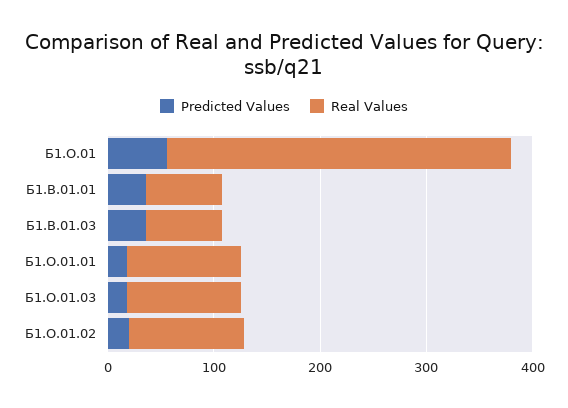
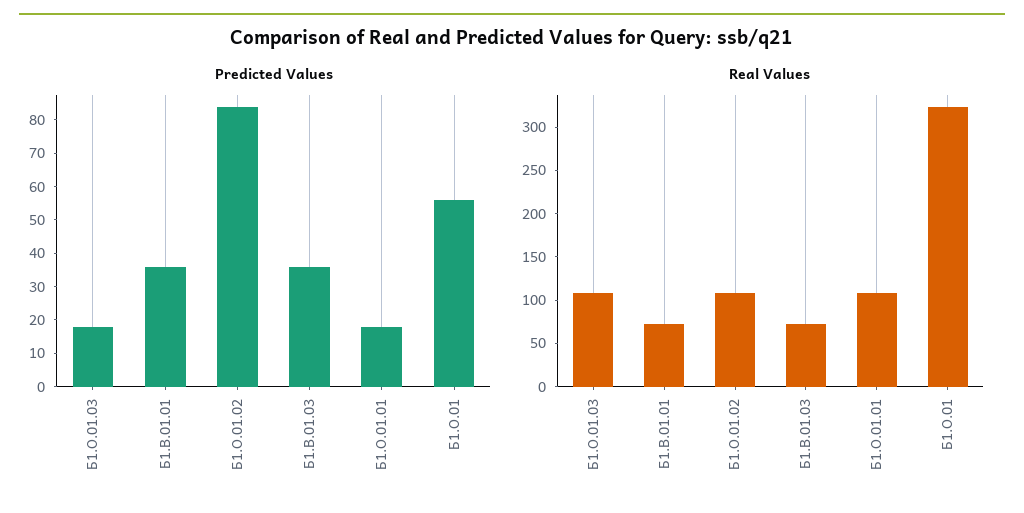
Predicted Values, Б1.О.01.02: 20 -> 85

